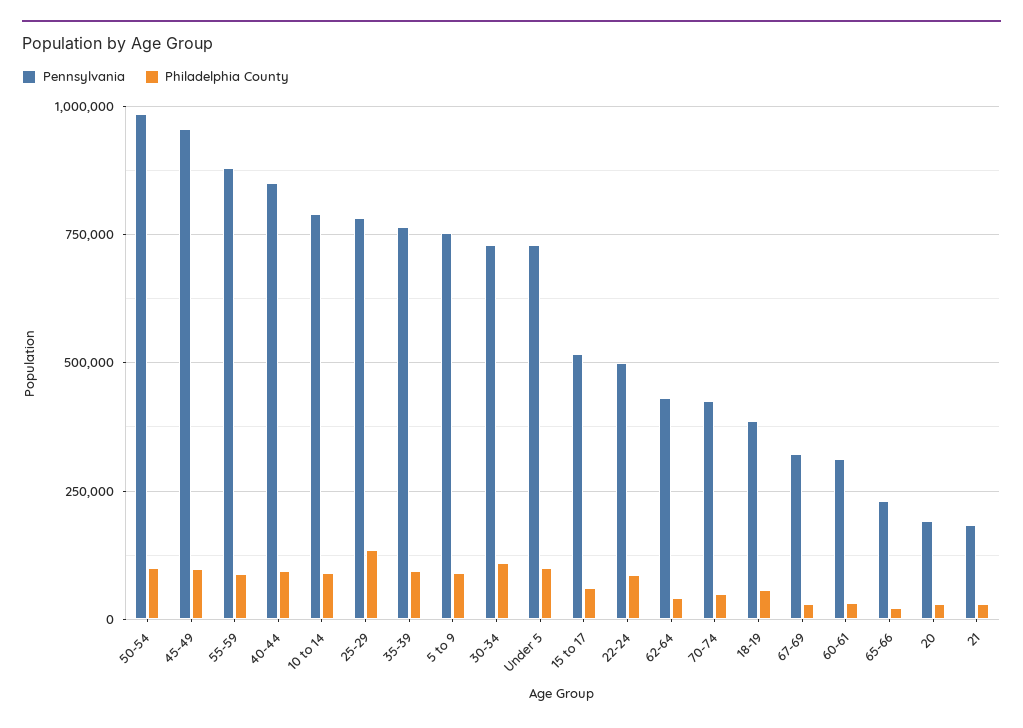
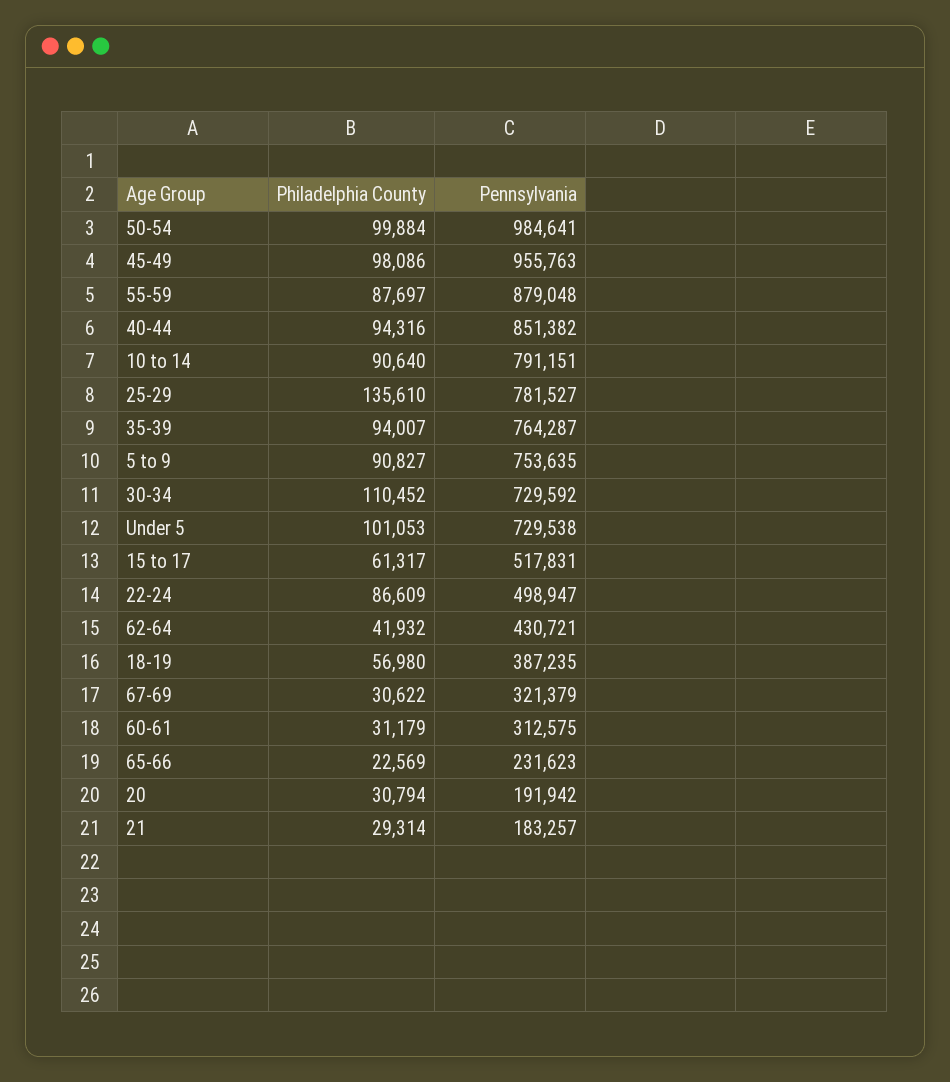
Pennsylvania, 70-74: 425000 -> none
Philadelphia County, 70-74: 50000 -> none

